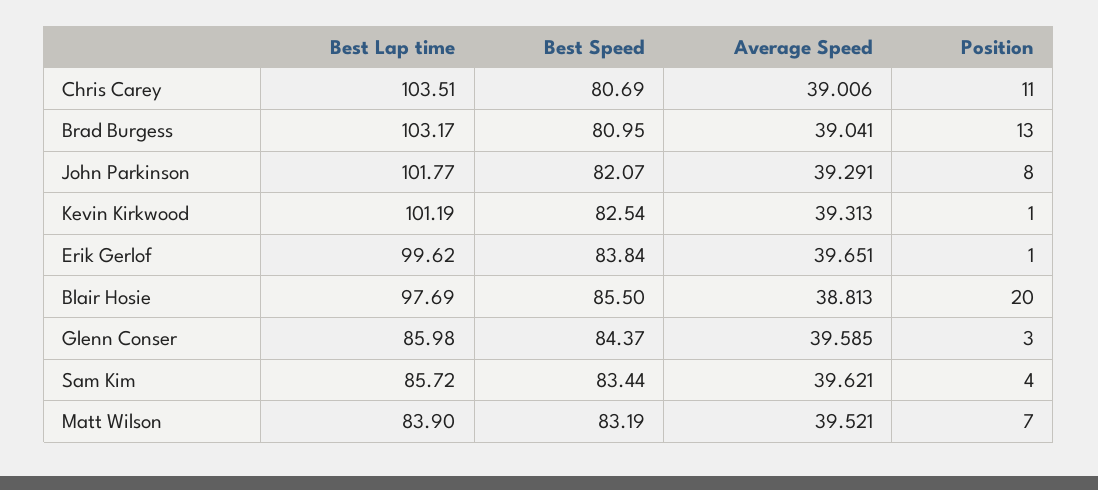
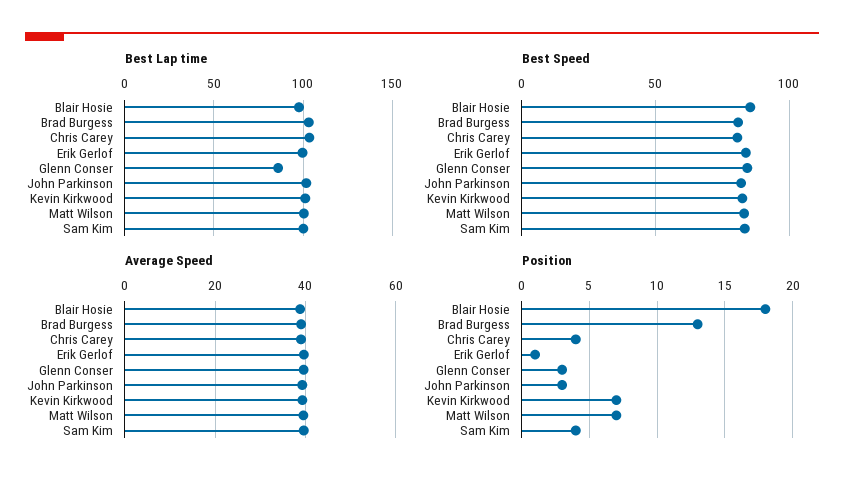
Position, Chris Carey: 11 -> 4
Position, John Parkinson: 8 -> 3
Position, Kevin Kirkwood: 1 -> 7
Position, Blair Hosie: 20 -> 18
Best Lap time, Sam Kim: 85.72 -> 100
Best Lap time, Matt Wilson: 83.9 -> 100

